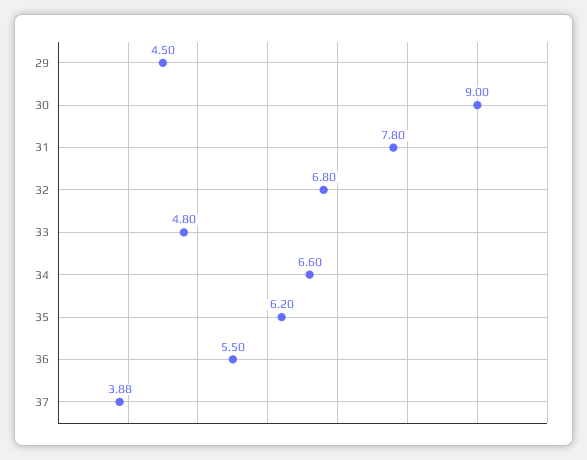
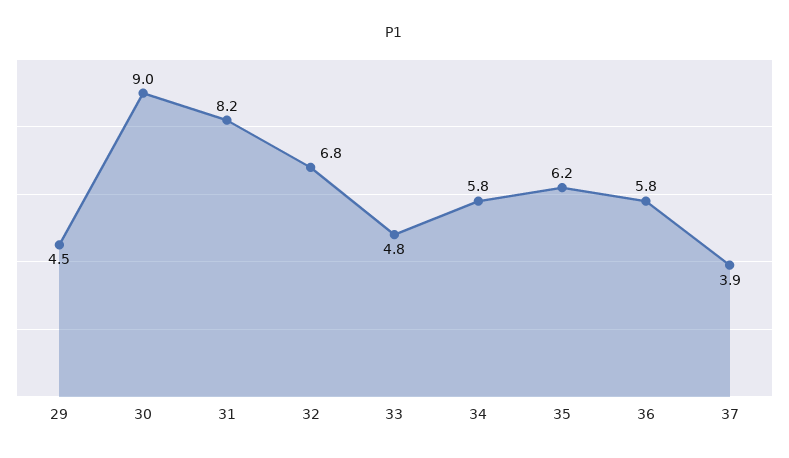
31: 7.8 -> 8.2
34: 6.6 -> 5.8
36: 5.5 -> 5.8

